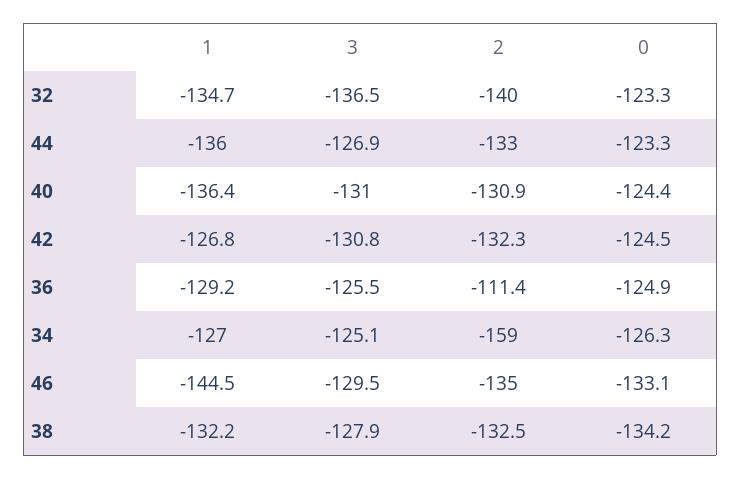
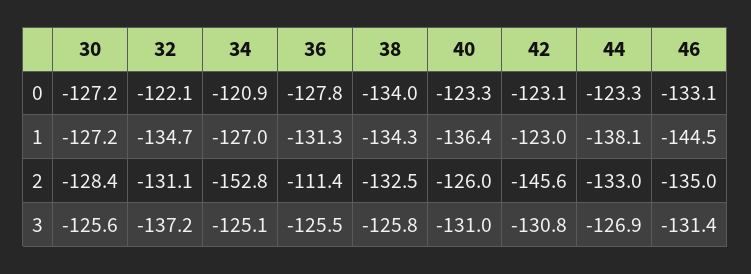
3, 32: -136.5 -> -137.2
2, 32: -140 -> -131.1
0, 32: -123.3 -> -122.1
1, 44: -136 -> -138.1
2, 40: -130.9 -> -126
0, 40: -124.4 -> -123.3
1, 42: -126.8 -> -123
2, 42: -132.3 -> -145.6
0, 42: -124.5 -> -123.1
1, 36: -129.2 -> -131.3
0, 36: -124.9 -> -127.8
2, 34: -159 -> -152.8
0, 34: -126.3 -> -120.9
3, 46: -129.5 -> -131.4
1, 38: -132.2 -> -134.3
3, 38: -127.9 -> -125.8
0, 38: -134.2 -> -134
0, 30: none -> -127.2
1, 30: none -> -127.2
2, 30: none -> -128.4
3, 30: none -> -125.6

